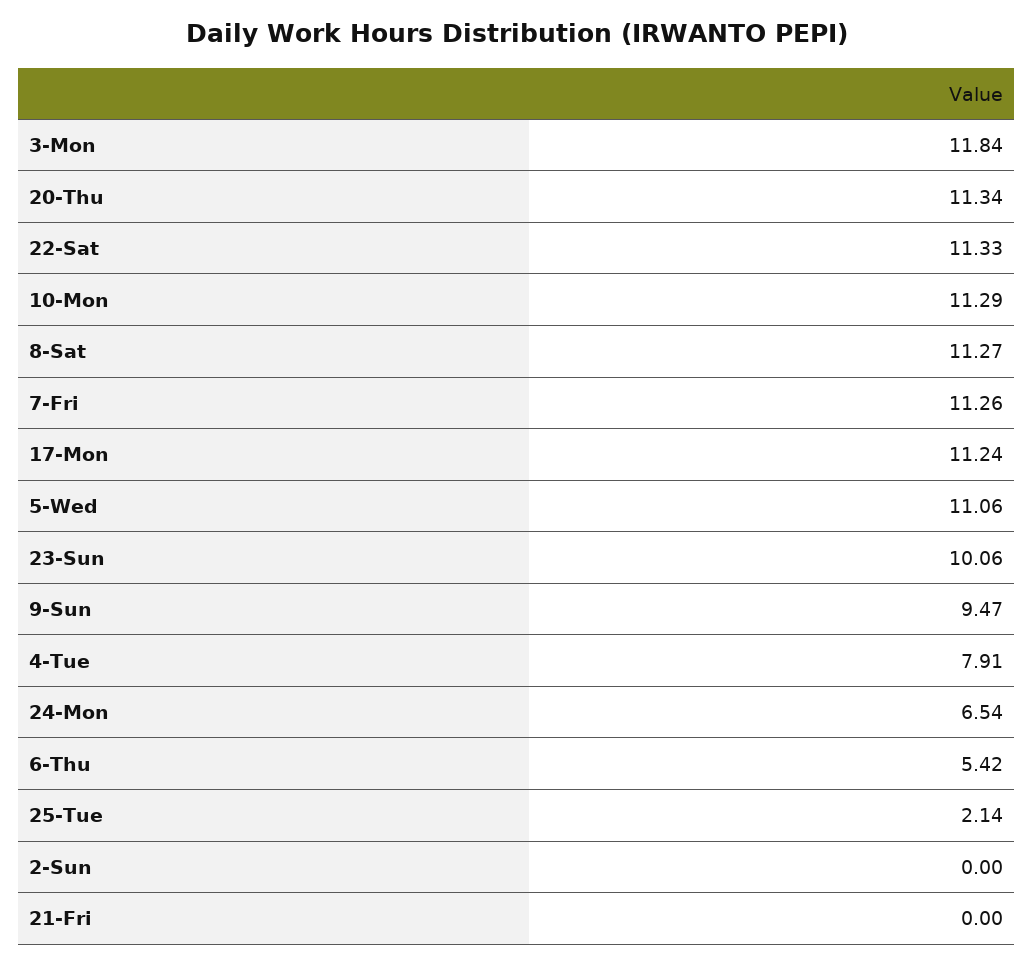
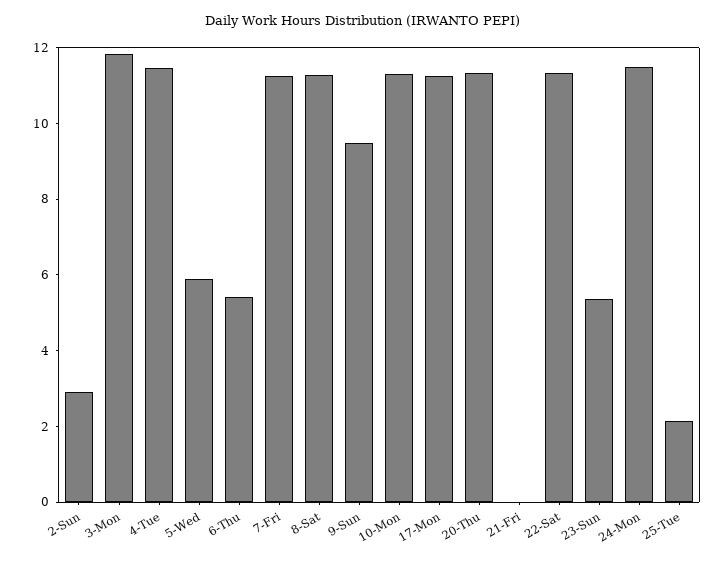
5-Wed: 11.06 -> 6
23-Sun: 10.06 -> 5.5
4-Tue: 7.91 -> 11.5
24-Mon: 6.54 -> 11.5
2-Sun: 0 -> 3

